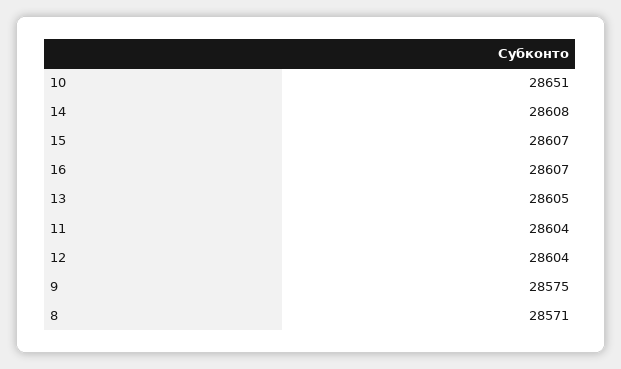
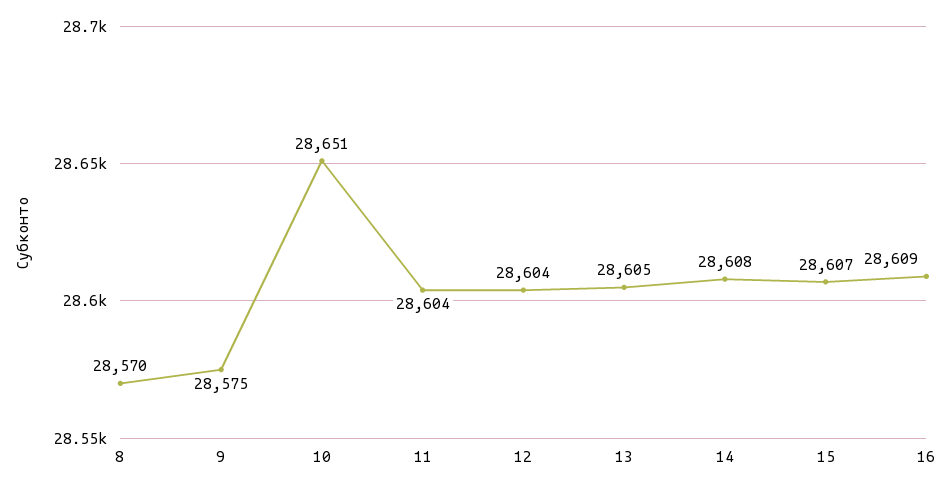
16: 28607 -> 28609
8: 28571 -> 28570

